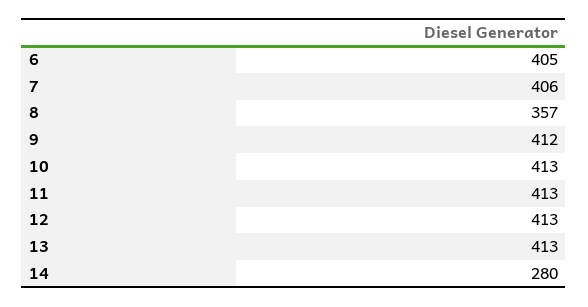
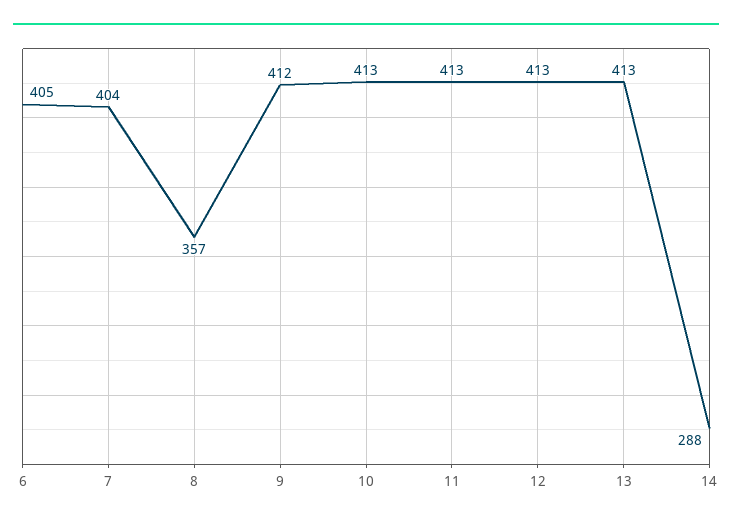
7: 406 -> 404
14: 280 -> 288

